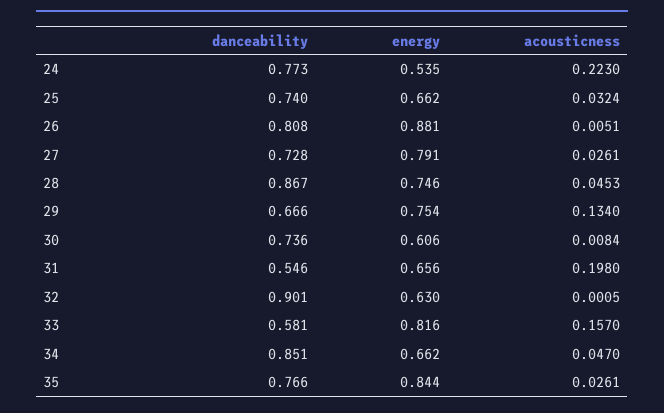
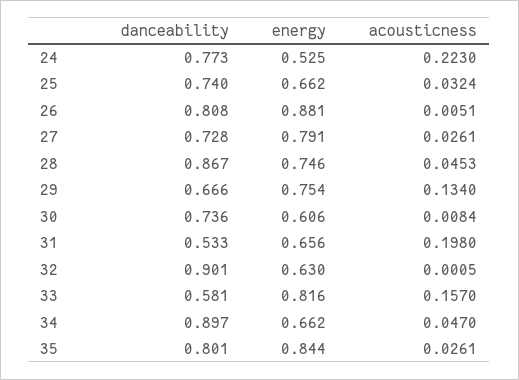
energy, 24: 0.535 -> 0.525
danceability, 31: 0.546 -> 0.533
danceability, 34: 0.851 -> 0.897
danceability, 35: 0.766 -> 0.801

